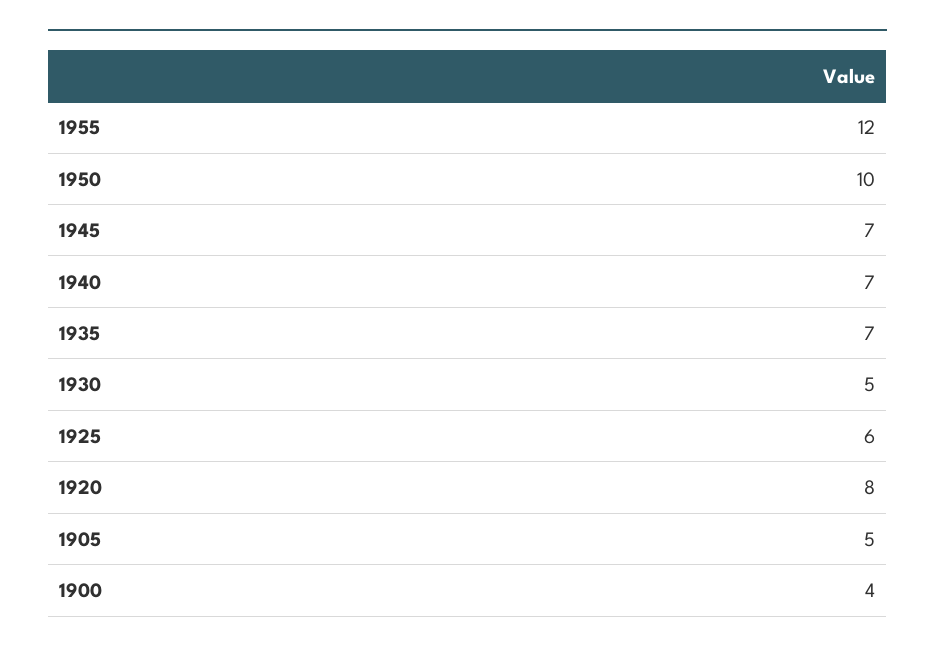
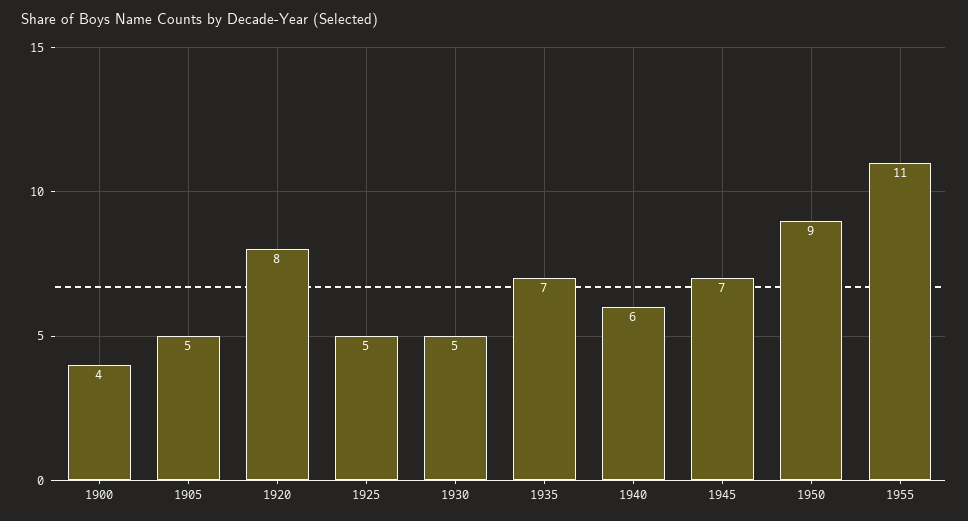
1955: 12 -> 11
1950: 10 -> 9
1940: 7 -> 6
1925: 6 -> 5

